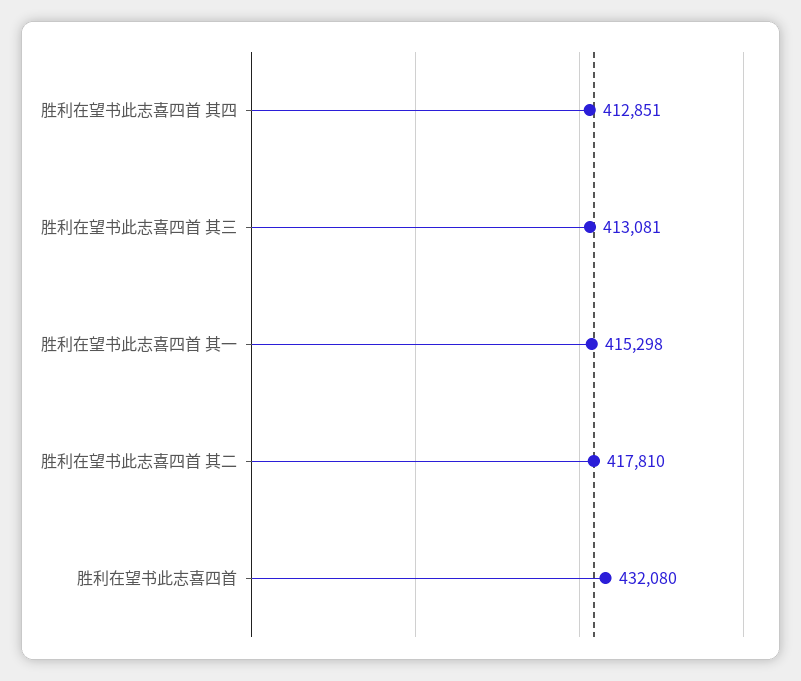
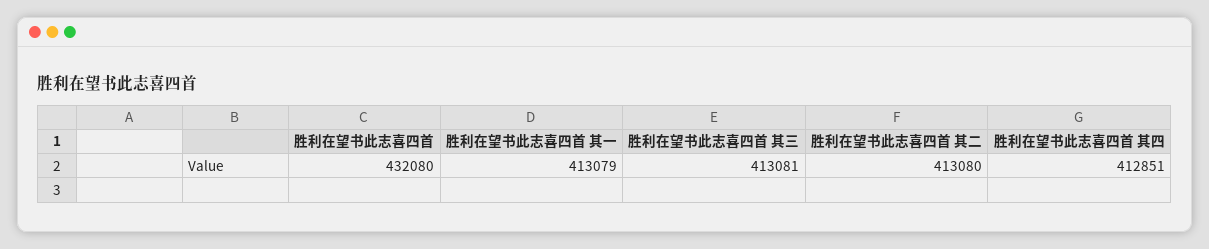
胜利在望书此志喜四首 其一: 415298 -> 413079
胜利在望书此志喜四首 其二: 417810 -> 413080

